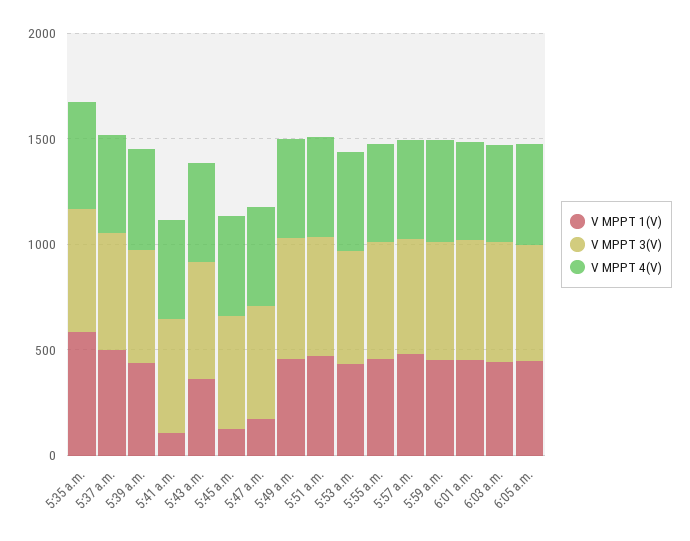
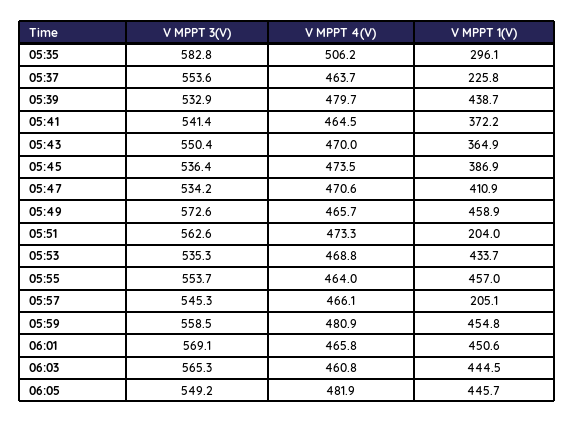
V MPPT 1(V), 5:35 a.m.: 600 -> 296.1
V MPPT 1(V), 5:37 a.m.: 500 -> 225.8
V MPPT 1(V), 5:41 a.m.: 100 -> 372.2
V MPPT 1(V), 5:45 a.m.: 100 -> 386.9
V MPPT 1(V), 5:47 a.m.: 200 -> 410.9
V MPPT 1(V), 5:51 a.m.: 500 -> 204
V MPPT 1(V), 5:57 a.m.: 500 -> 205.1

